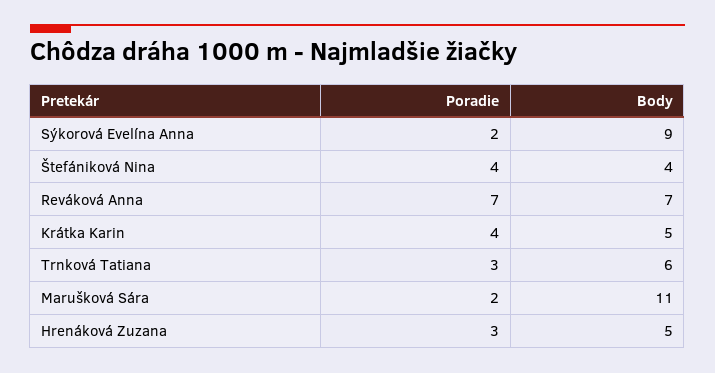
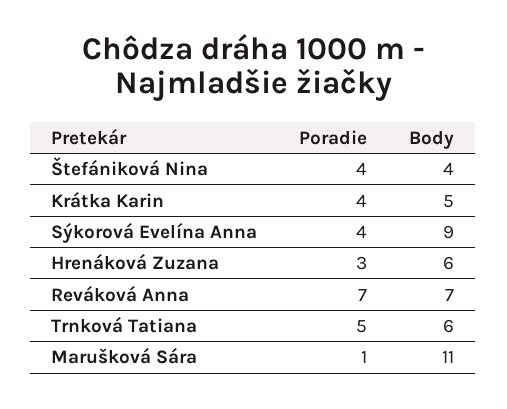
Poradie, Sýkorová Evelína Anna: 2 -> 4
Poradie, Trnková Tatiana: 3 -> 5
Poradie, Marušková Sára: 2 -> 1
Body, Hrenáková Zuzana: 5 -> 6

